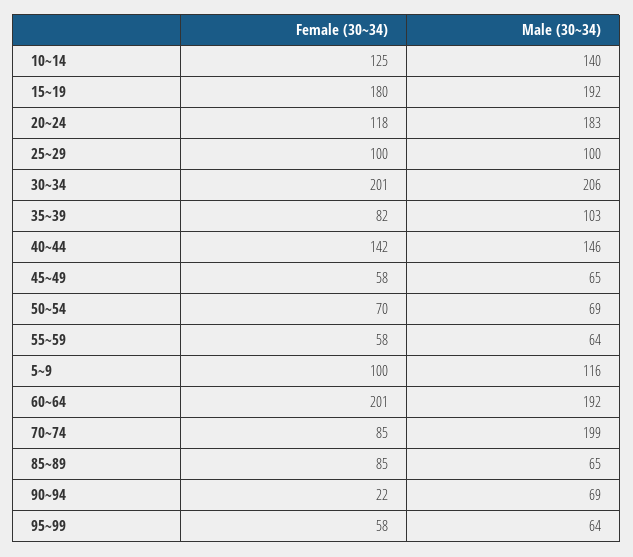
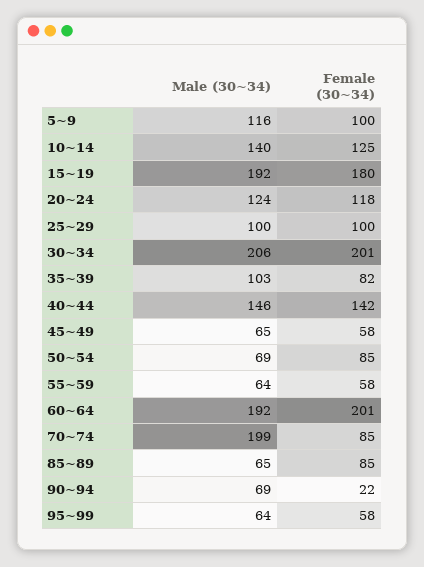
Male (30~34), 20~24: 183 -> 124
Female (30~34), 50~54: 70 -> 85

